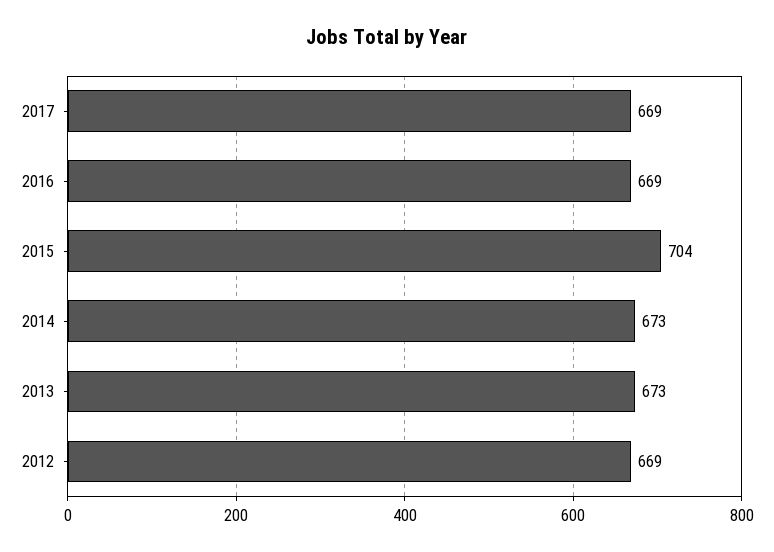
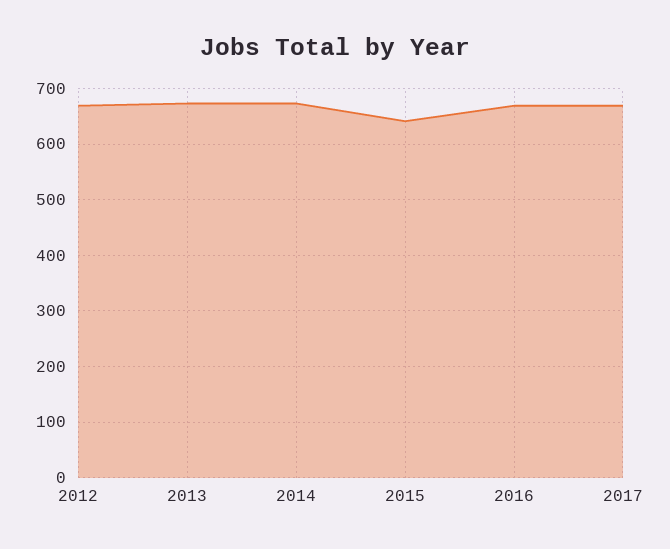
2015: 704 -> 640

